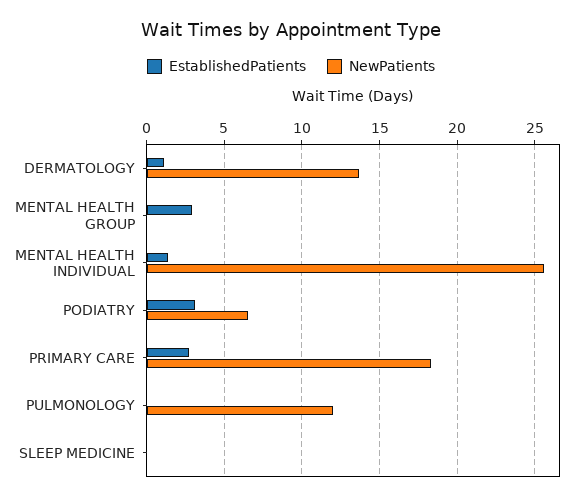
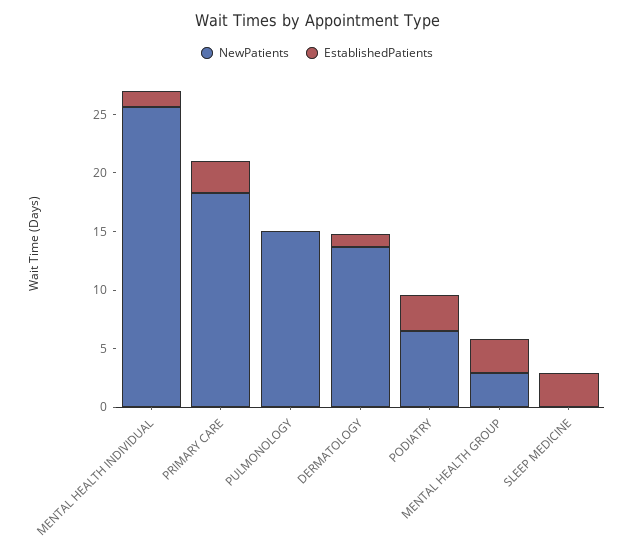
NewPatients, MENTAL HEALTH GROUP: 0 -> 3
NewPatients, PULMONOLOGY: 12 -> 15
EstablishedPatients, SLEEP MEDICINE: 0 -> 3

